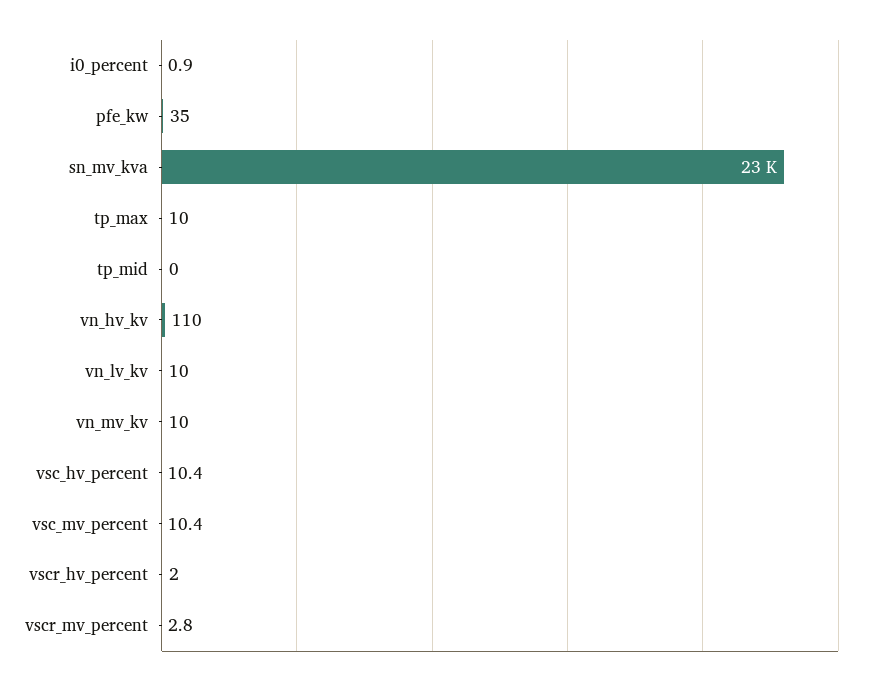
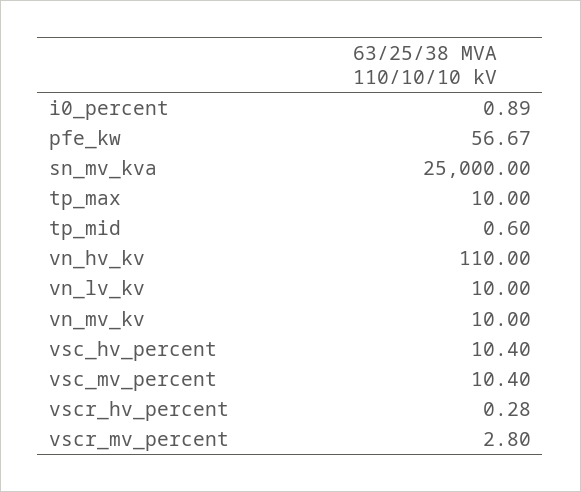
pfe_kw: 35 -> 56.67
sn_mv_kva: 23000 -> 25000
tp_mid: 0 -> 0.6
vscr_hv_percent: 2 -> 0.28

